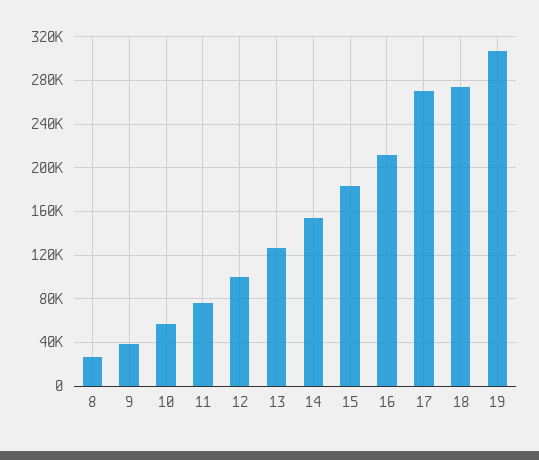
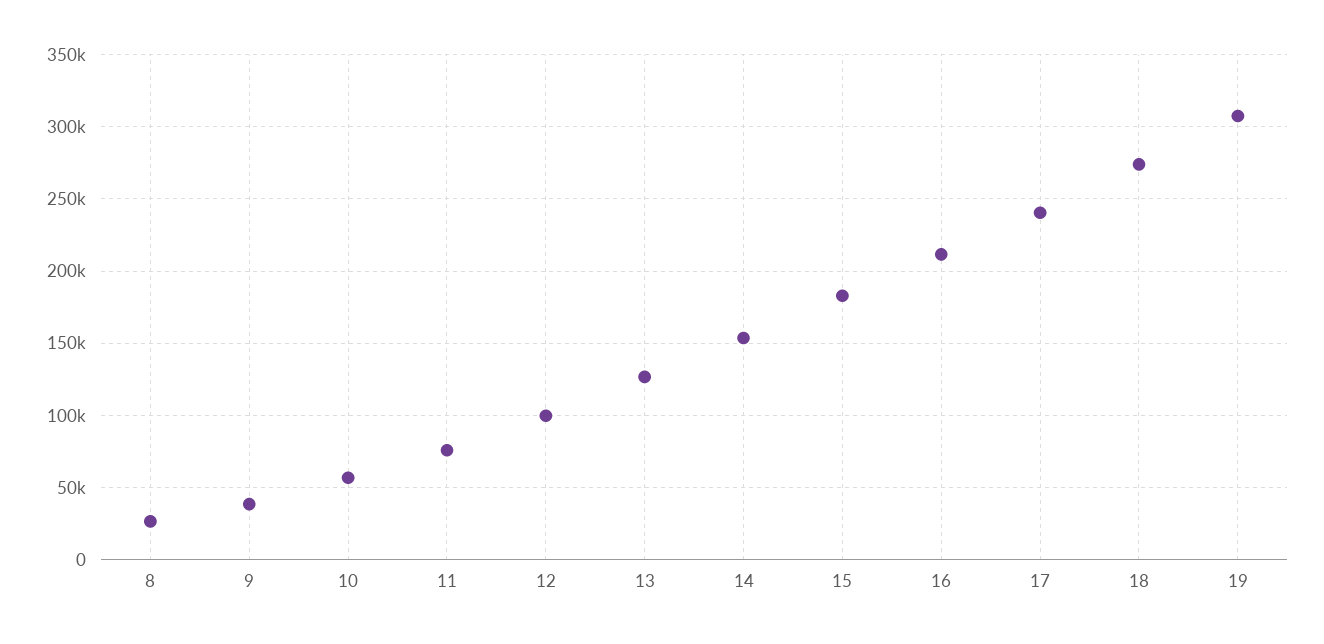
17: 270000 -> 240000

